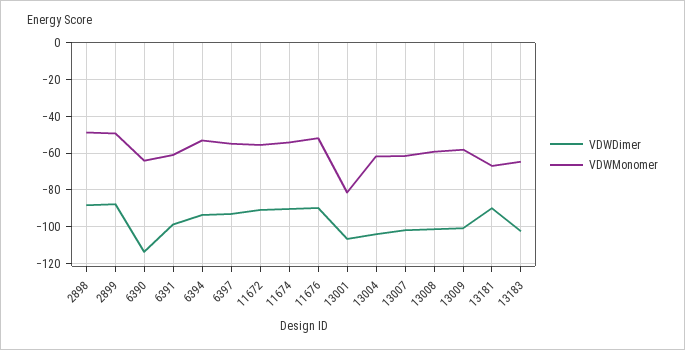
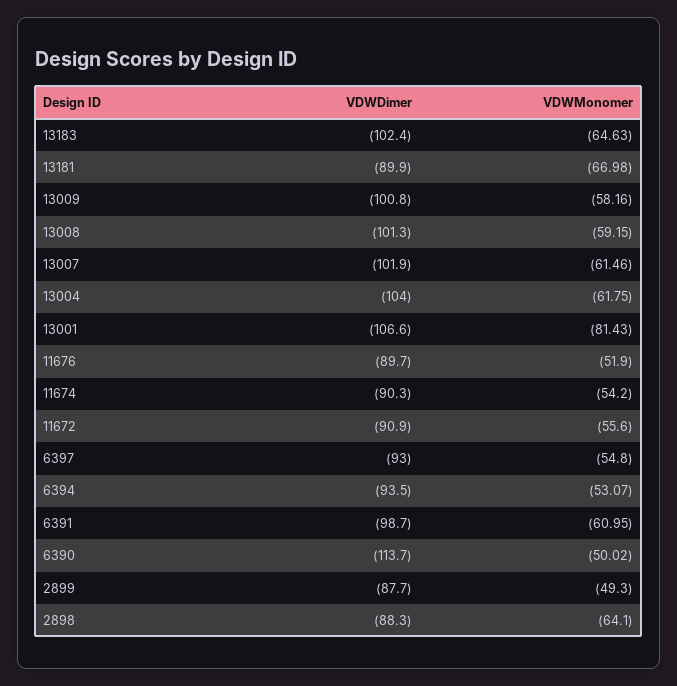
VDWMonomer, 2898: -50 -> -64.1
VDWMonomer, 6390: -65 -> -50.02

